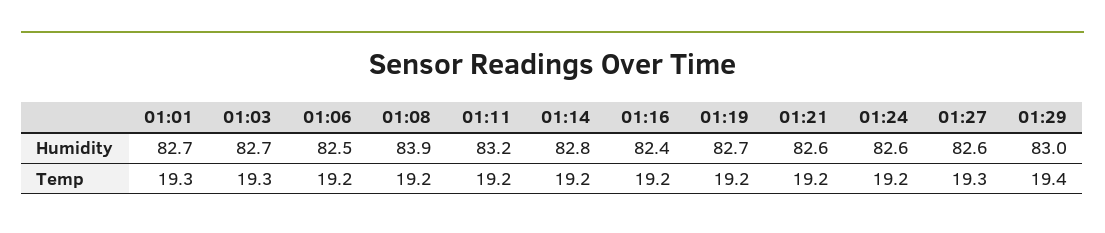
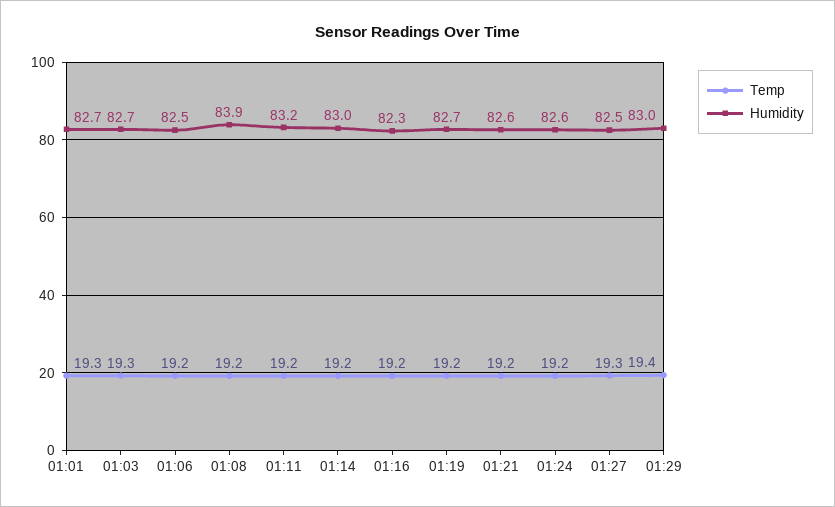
Humidity, 01:14: 82.8 -> 83
Humidity, 01:16: 82.4 -> 82.3
Humidity, 01:27: 82.6 -> 82.5

